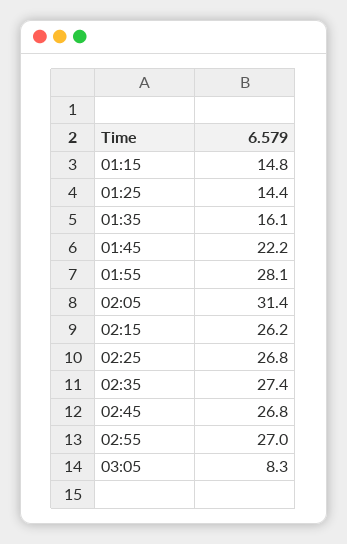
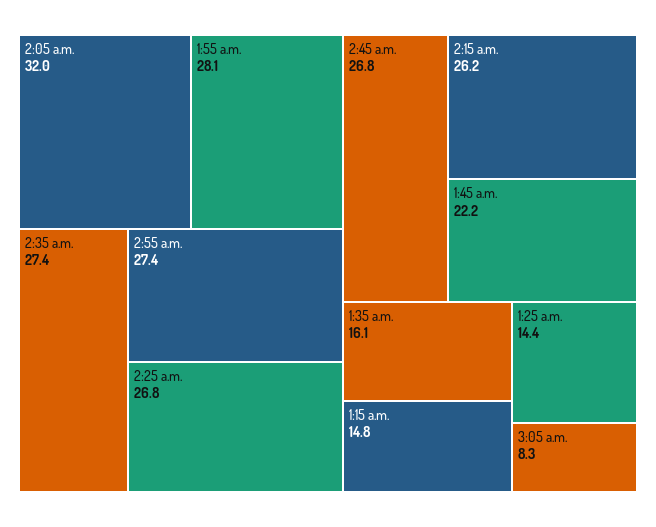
02:05: 31.4 -> 32
02:55: 27 -> 27.4

